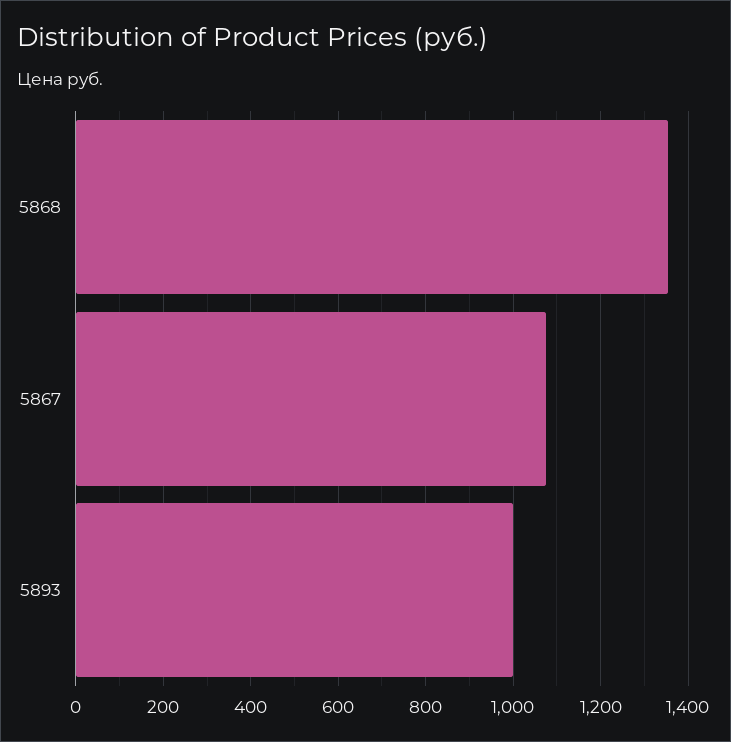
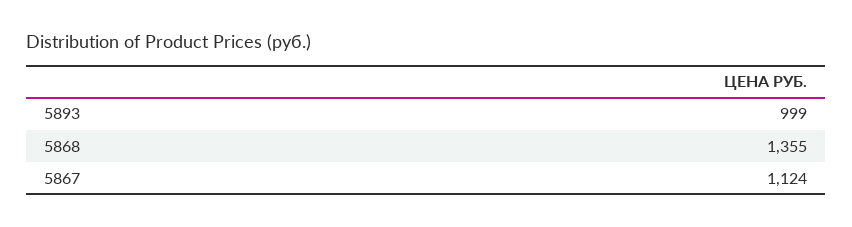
5867: 1080 -> 1124

